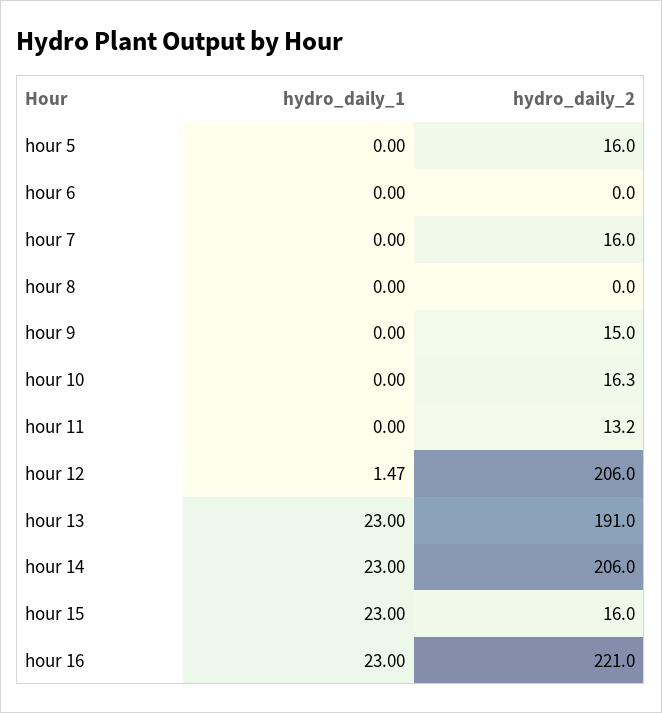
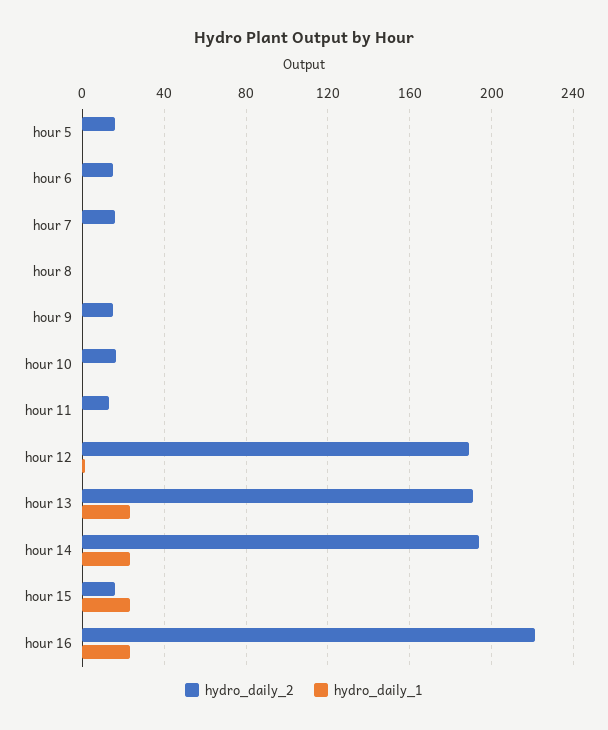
hydro_daily_2, hour 6: 0 -> 15
hydro_daily_2, hour 12: 206 -> 190
hydro_daily_2, hour 14: 206 -> 195

